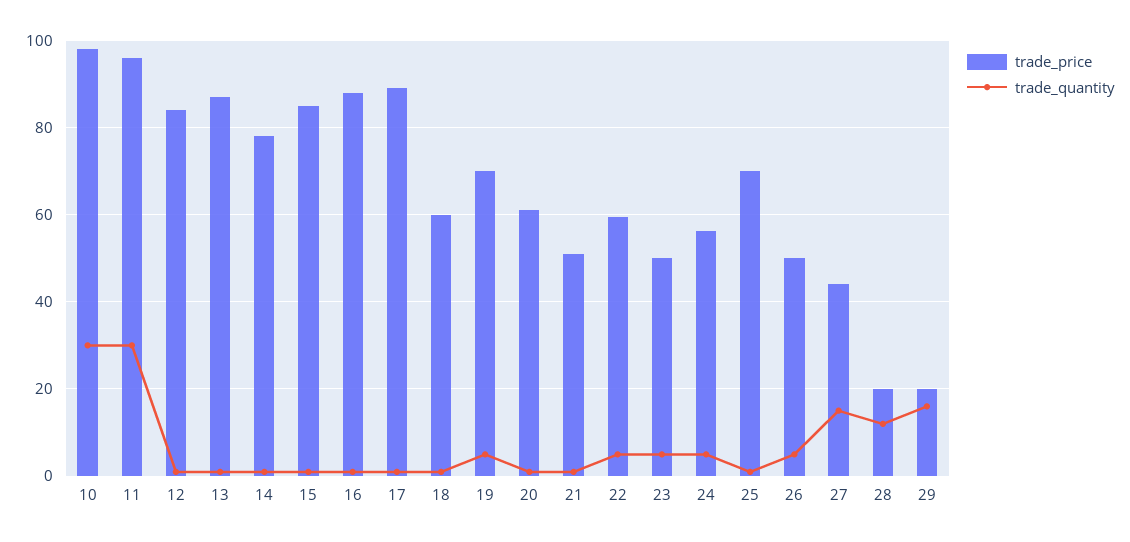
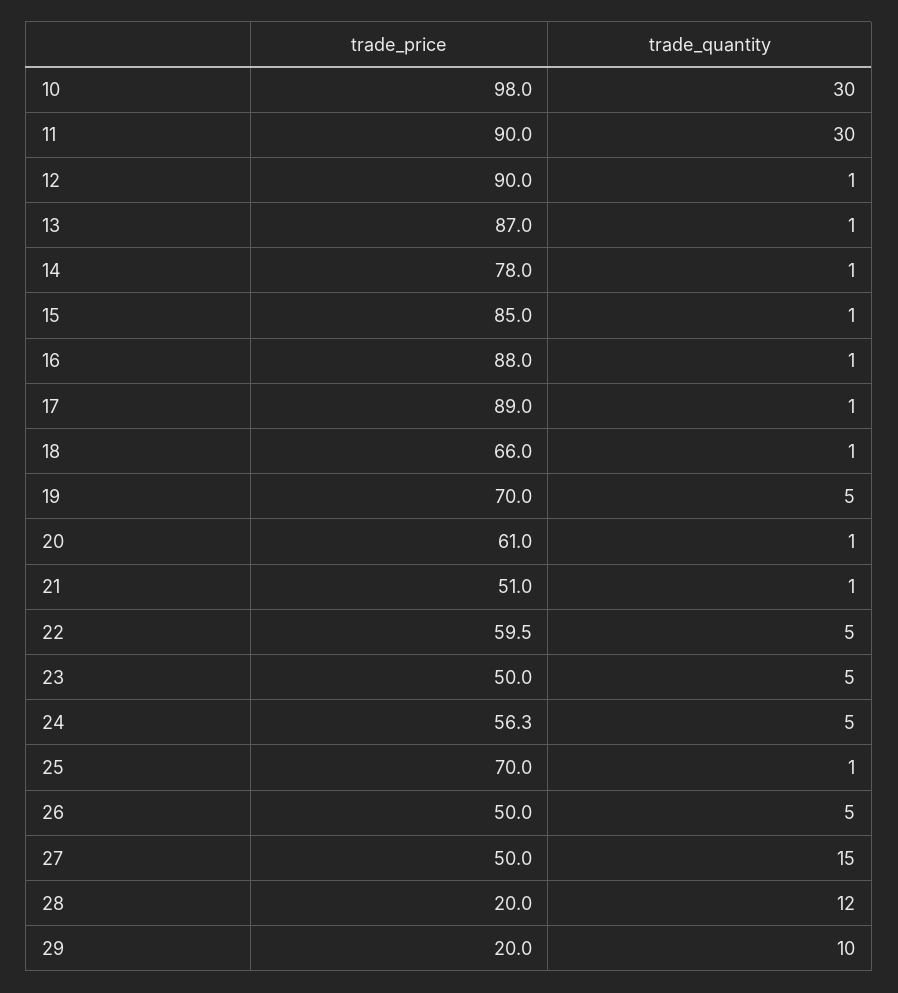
trade_price, 11: 96 -> 90
trade_price, 12: 84 -> 90
trade_price, 18: 60 -> 66
trade_price, 27: 44 -> 50
trade_quantity, 29: 16 -> 10

